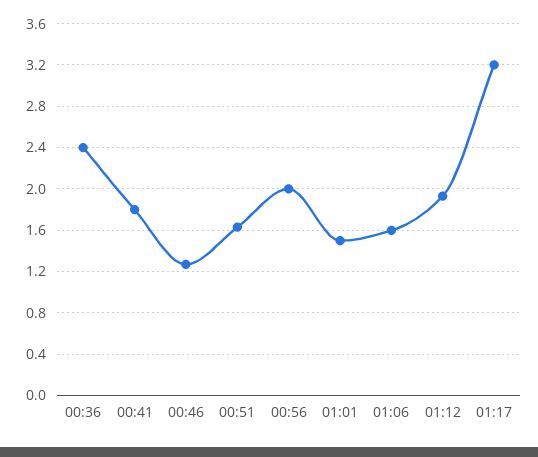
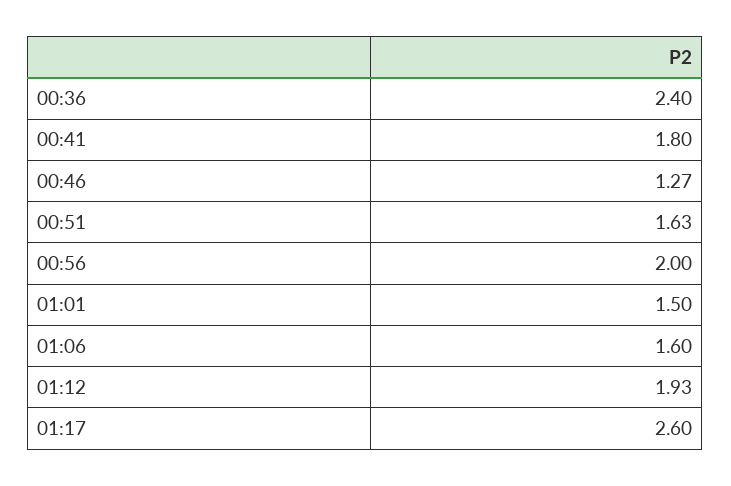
01:17: 3.2 -> 2.6

